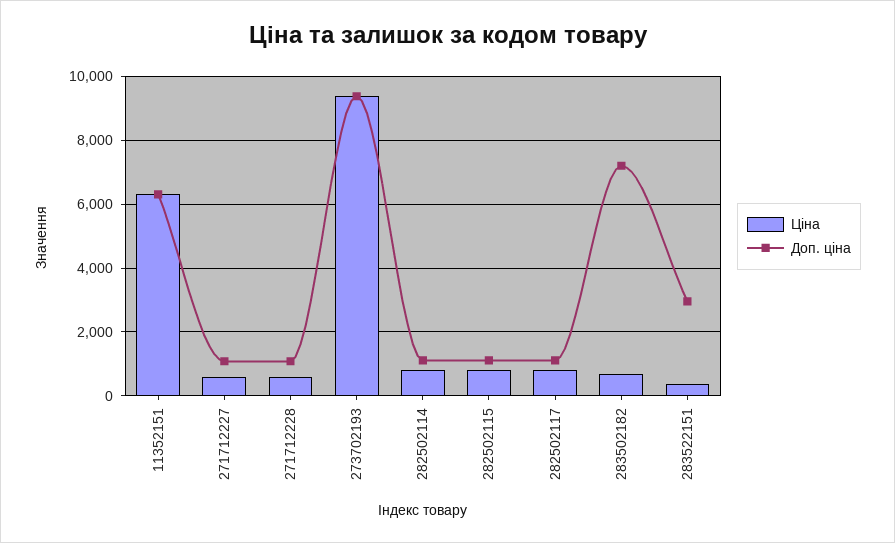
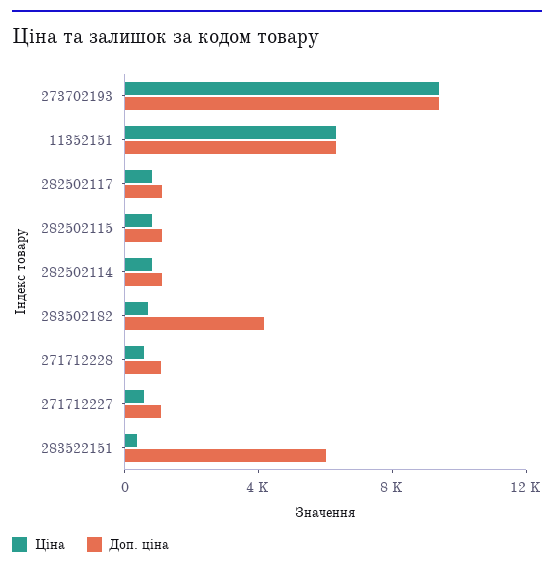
Доп. ціна, 283502182: 7200 -> 4000
Доп. ціна, 283522151: 3000 -> 6000

